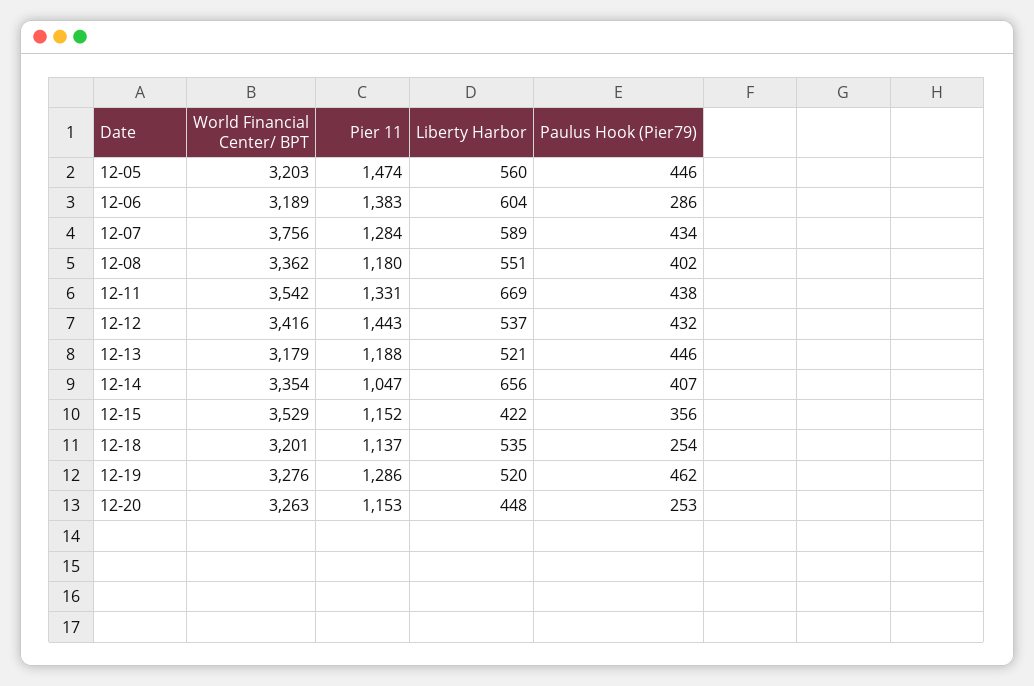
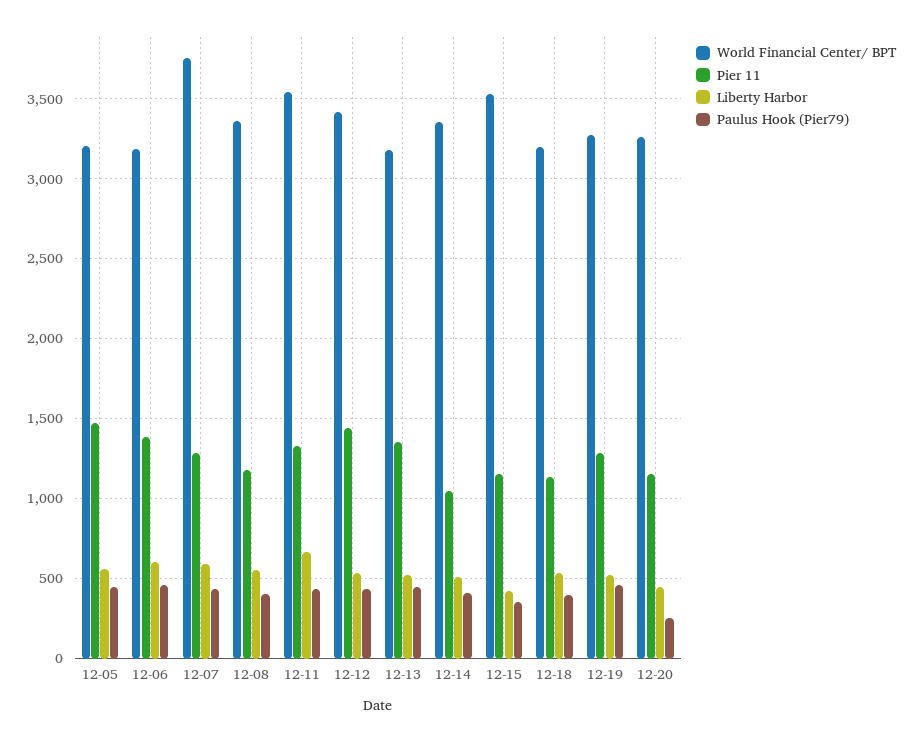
Paulus Hook (Pier79), 12-06: 286 -> 450
Pier 11, 12-13: 1188 -> 1350
Liberty Harbor, 12-14: 656 -> 500
Paulus Hook (Pier79), 12-18: 254 -> 400

